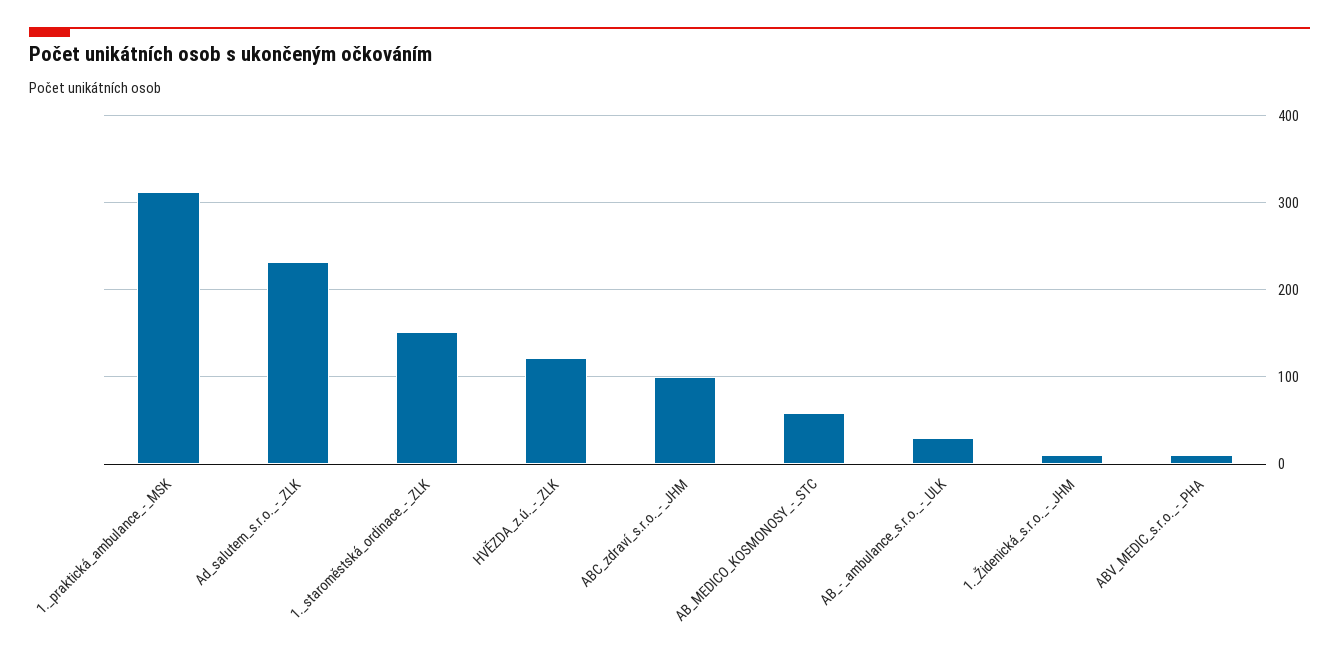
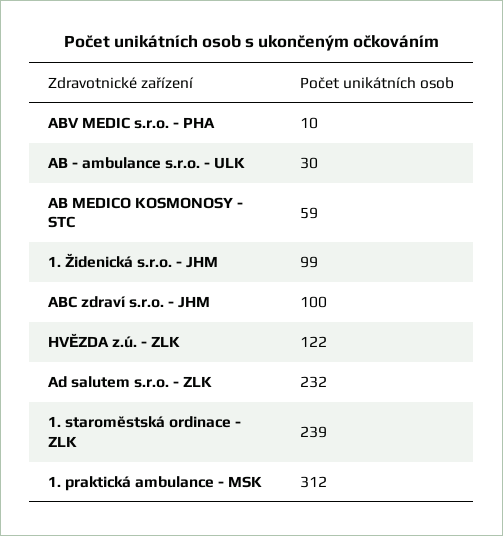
1._staroměstská_ordinace_-_ZLK: 150 -> 239
1._Židenická_s.r.o._-_JHM: 10 -> 99

